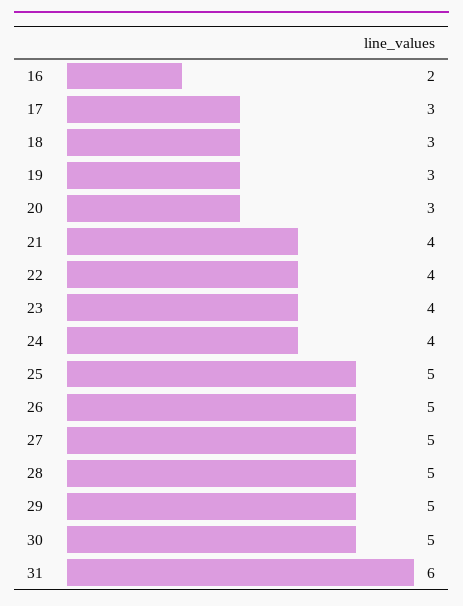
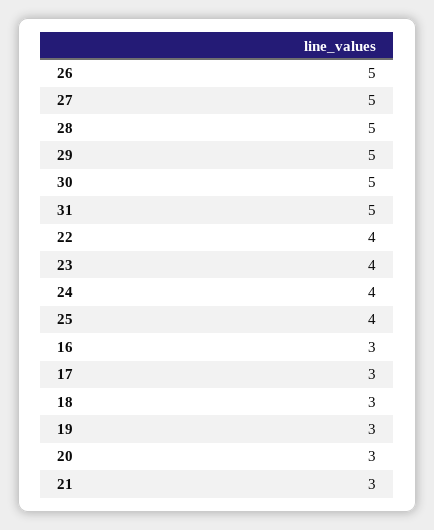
16: 2 -> 3
21: 4 -> 3
25: 5 -> 4
31: 6 -> 5

